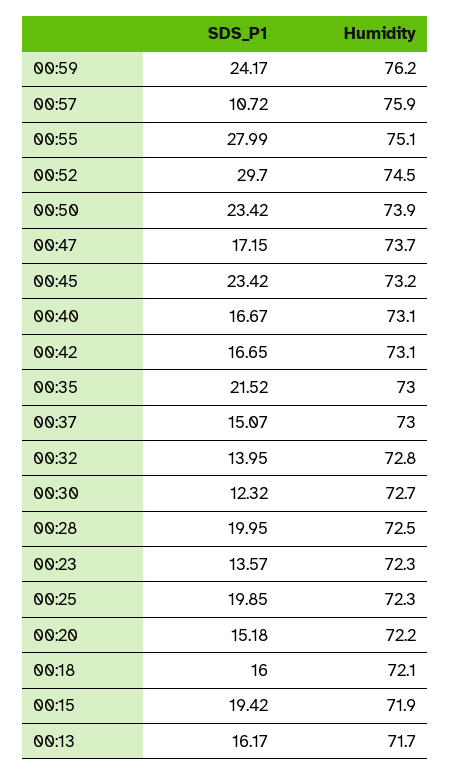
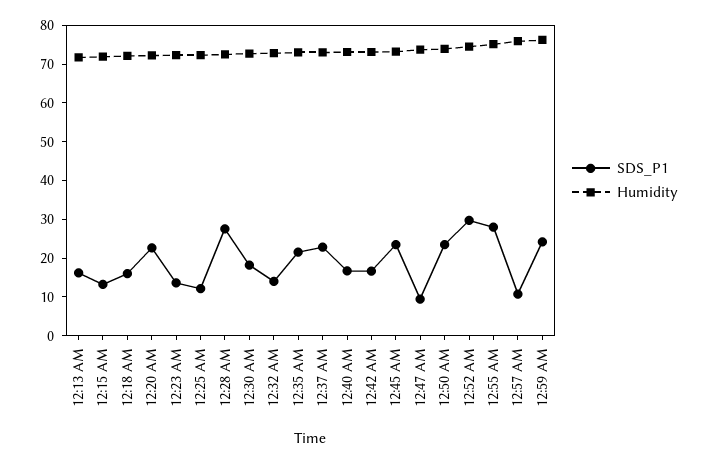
SDS_P1, 00:47: 17.15 -> 10
SDS_P1, 00:37: 15.07 -> 22.5
SDS_P1, 00:30: 12.32 -> 17.5
SDS_P1, 00:28: 19.95 -> 27.5
SDS_P1, 00:25: 19.85 -> 12.5
SDS_P1, 00:20: 15.18 -> 22.5
SDS_P1, 00:15: 19.42 -> 12.5

